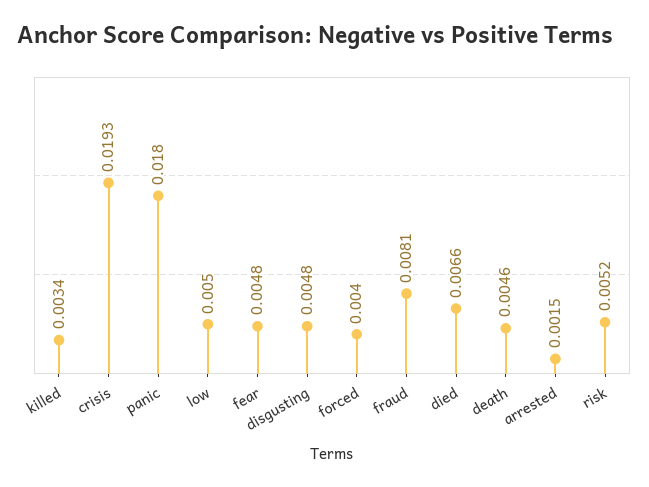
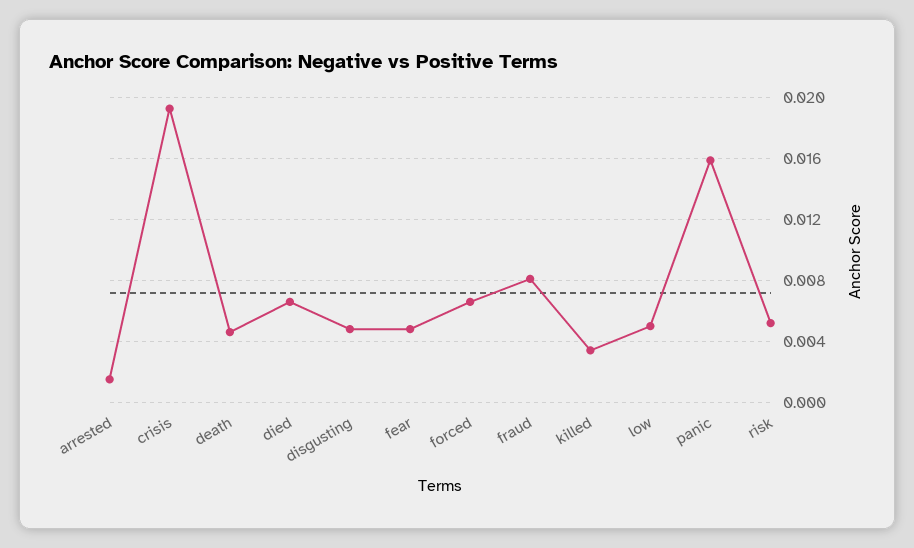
panic: 0.018 -> 0.016
forced: 0.004 -> 0.0065

